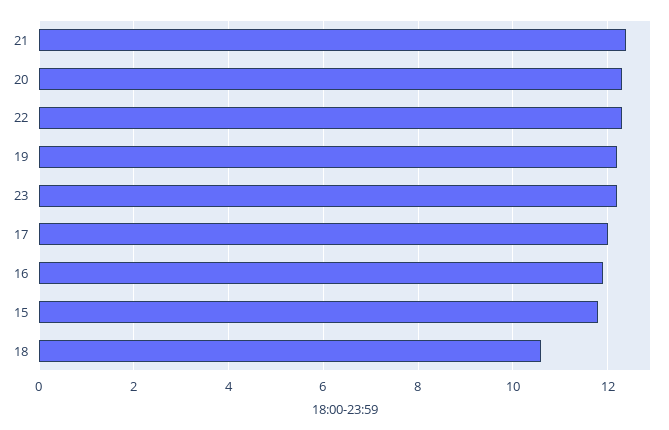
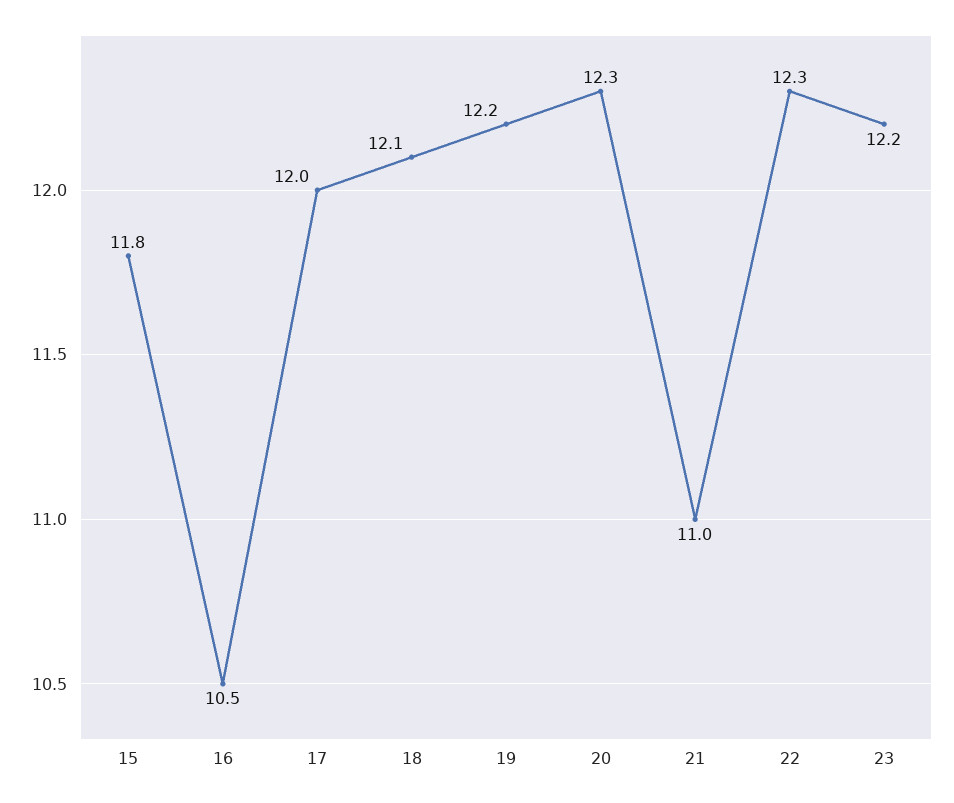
21: 12.5 -> 11
16: 12 -> 10.5
18: 10.5 -> 12.1

